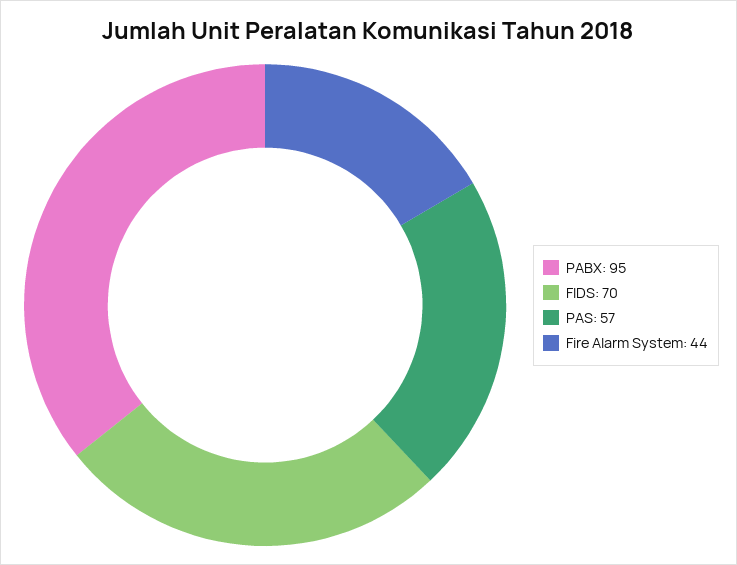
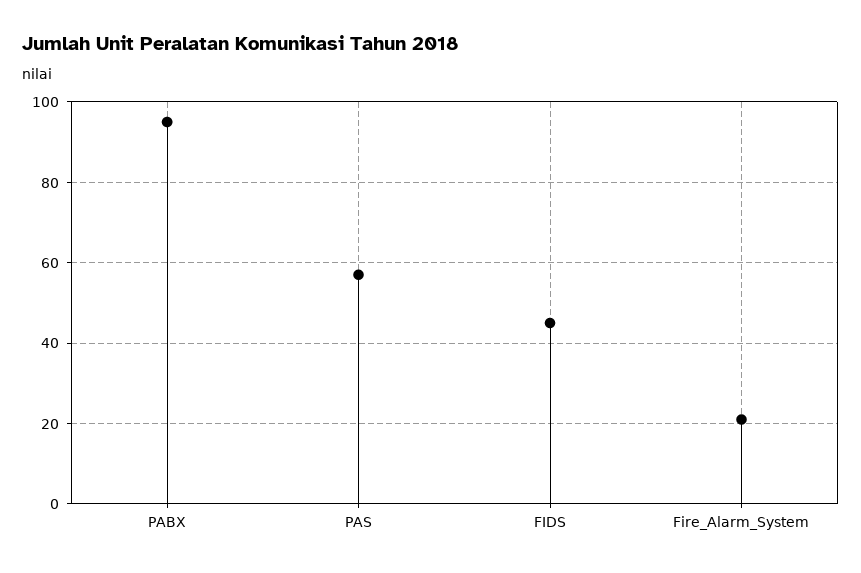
FIDS: 70 -> 45
Fire Alarm System: 44 -> 20

